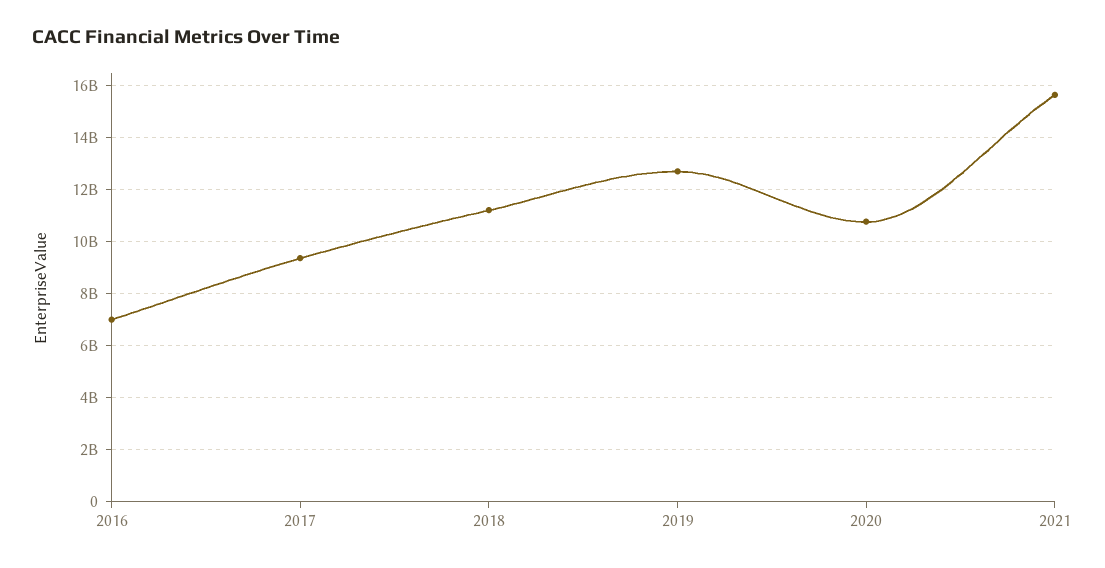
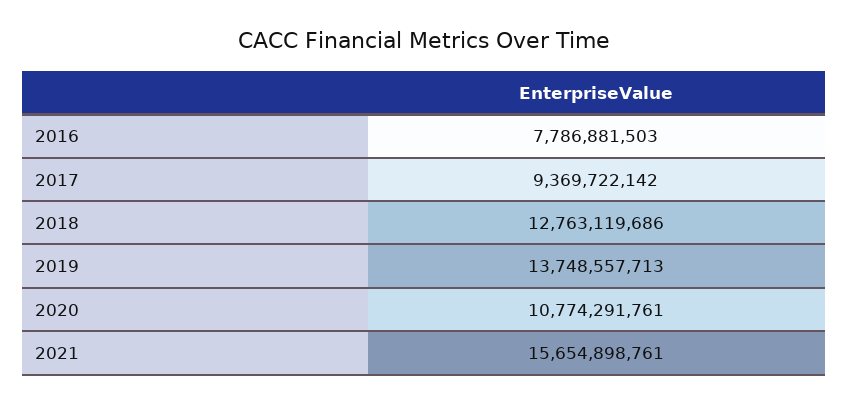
2016: 7000000000 -> 7786881503
2018: 11250000000 -> 12763119686
2019: 12750000000 -> 13748557713

